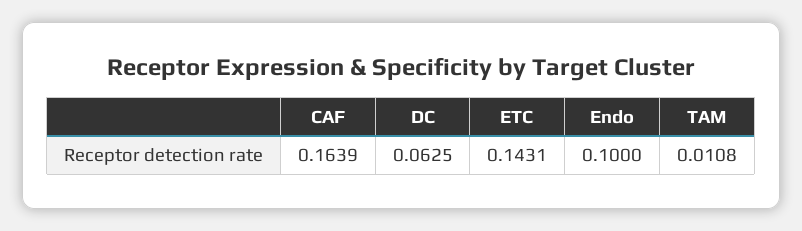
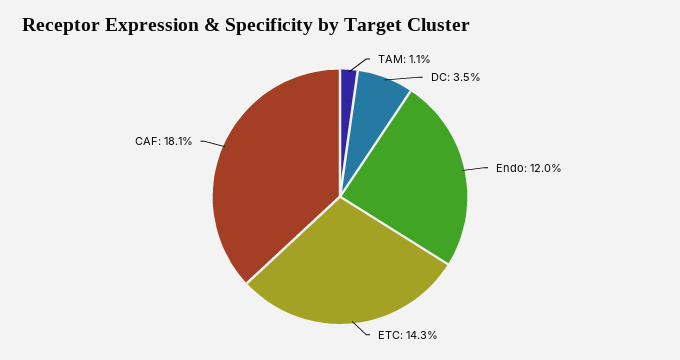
CAF: 0.1639 -> 0.181
DC: 0.0625 -> 0.035
Endo: 0.1 -> 0.12

